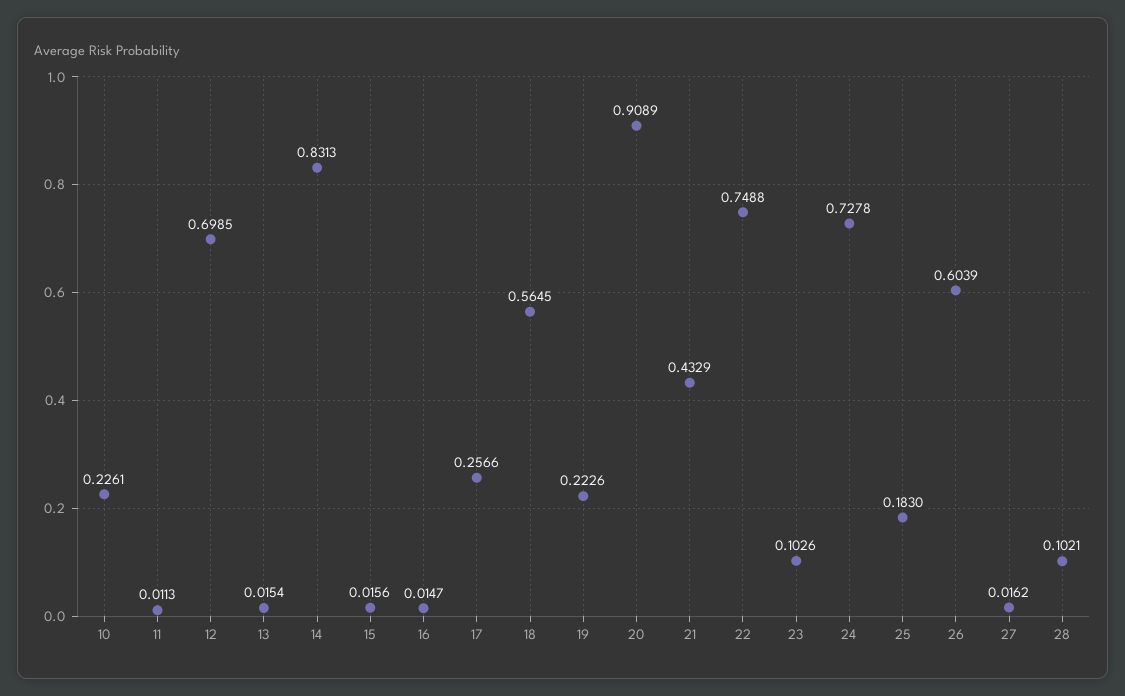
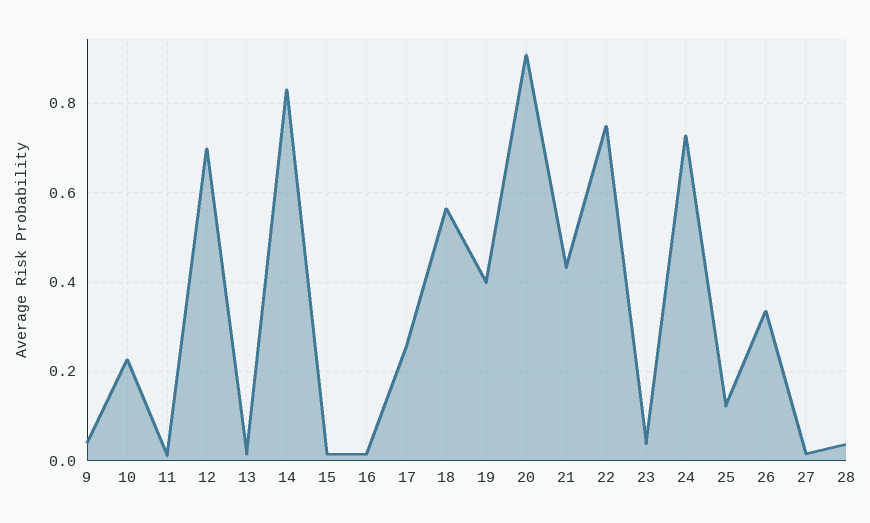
19: 0.2226 -> 0.4
23: 0.1026 -> 0.04
25: 0.183 -> 0.12
26: 0.6039 -> 0.34
28: 0.1021 -> 0.04
9: none -> 0.04

